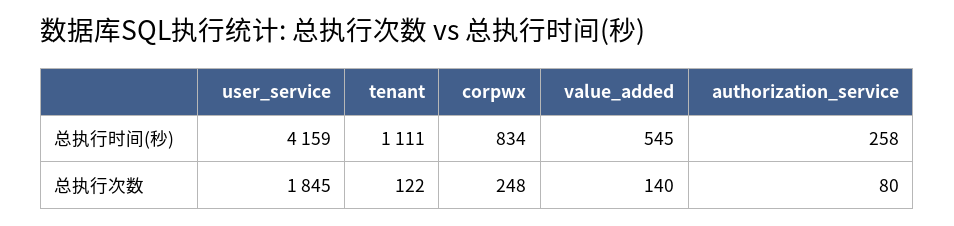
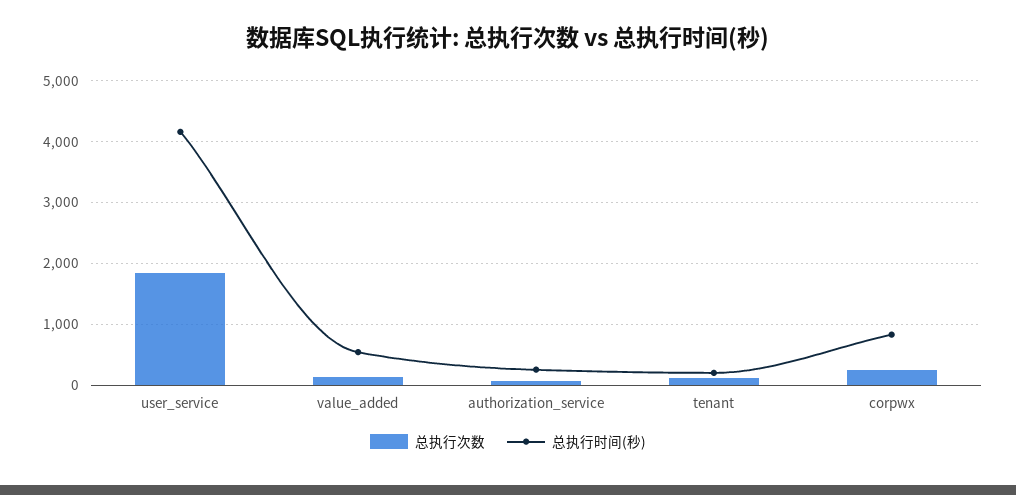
总执行时间(秒), tenant: 1111 -> 200

